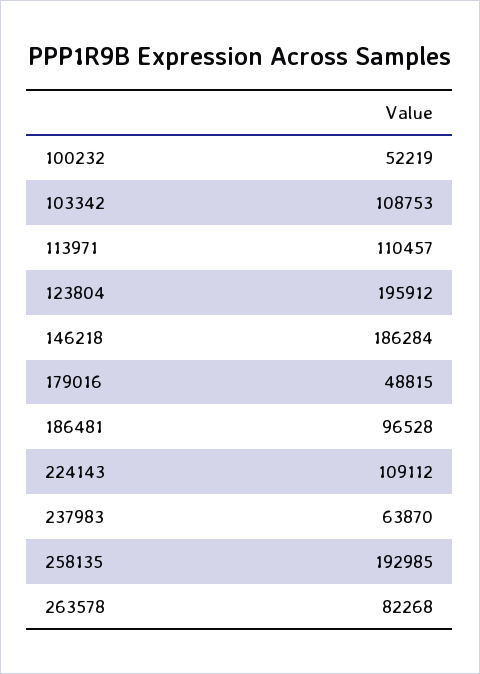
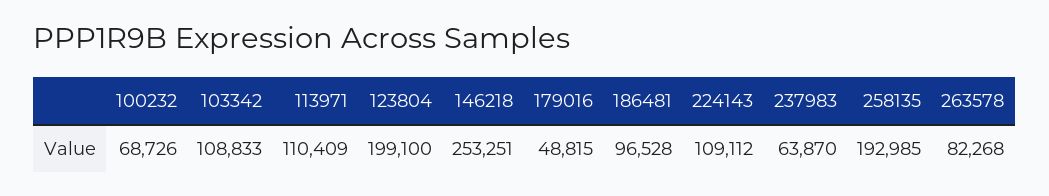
100232: 52219 -> 68726
103342: 108753 -> 108833
113971: 110457 -> 110409
123804: 195912 -> 199100
146218: 186284 -> 253251

